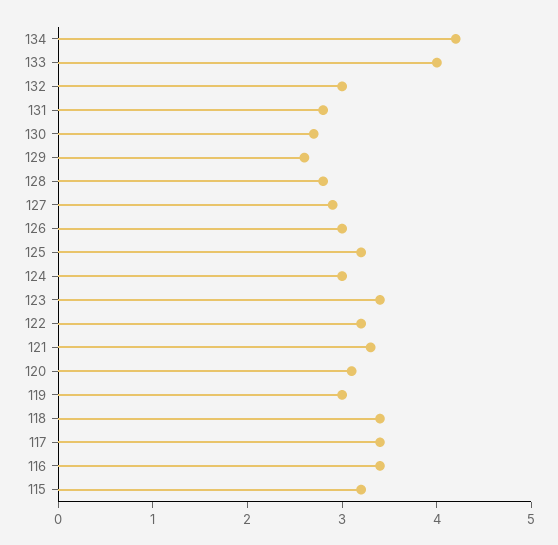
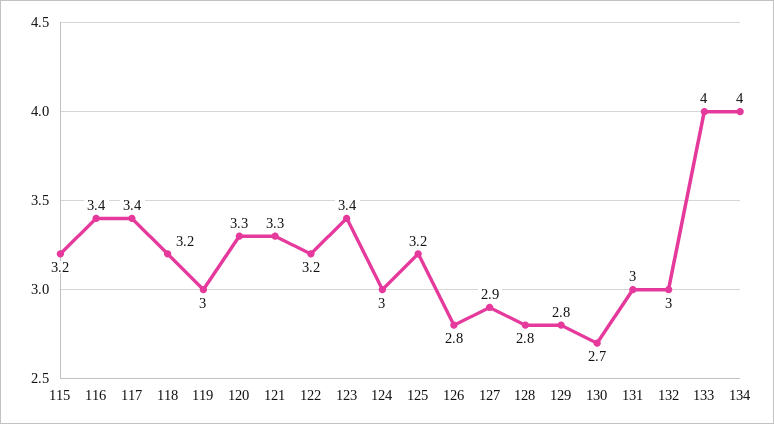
134: 4.2 -> 4
131: 2.8 -> 3
129: 2.6 -> 2.8
126: 3 -> 2.8
120: 3.1 -> 3.3
118: 3.4 -> 3.2

